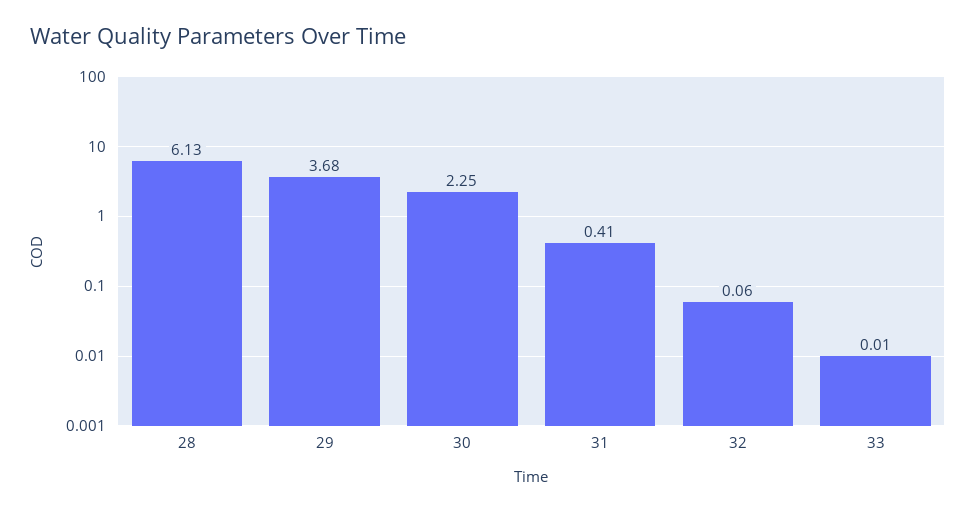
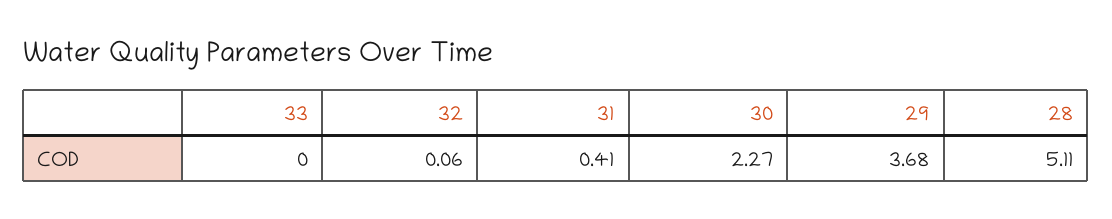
28: 6.13 -> 5.11
30: 2.25 -> 2.27
33: 0.01 -> 0

